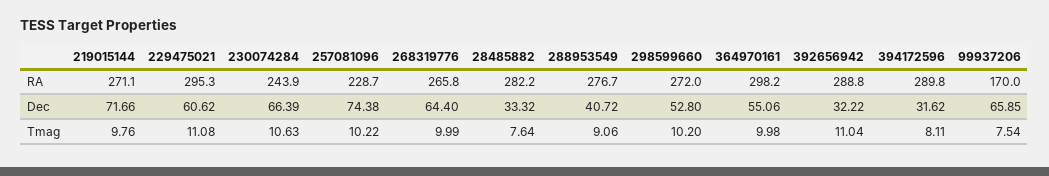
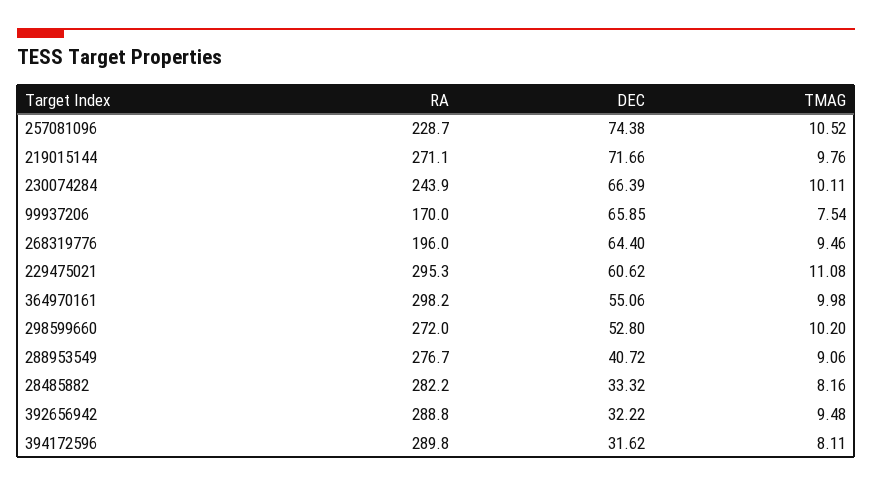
268319776, RA: 265.8 -> 196
230074284, Tmag: 10.63 -> 10.11
257081096, Tmag: 10.22 -> 10.52
268319776, Tmag: 9.99 -> 9.46
28485882, Tmag: 7.64 -> 8.16
392656942, Tmag: 11.04 -> 9.48

